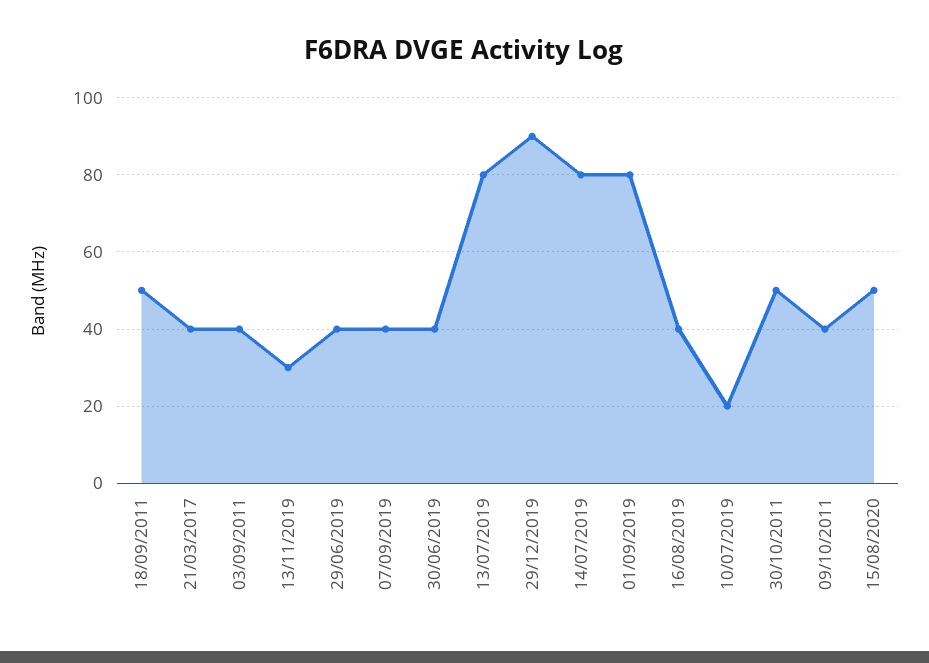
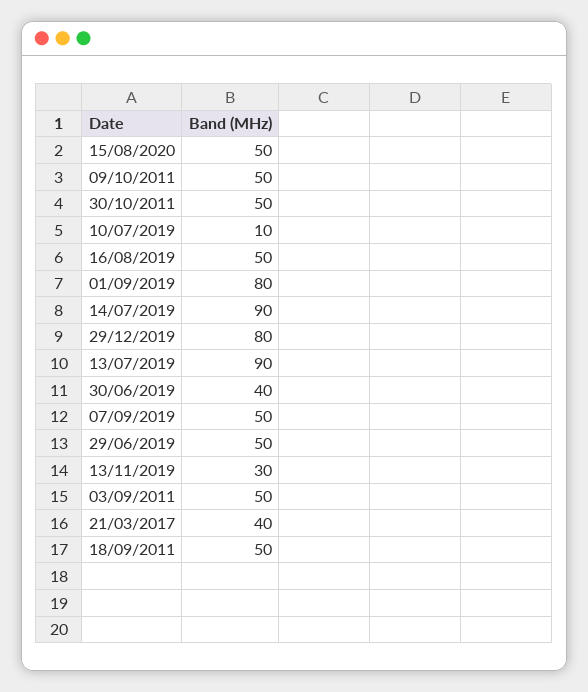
03/09/2011: 40 -> 50
29/06/2019: 40 -> 50
07/09/2019: 40 -> 50
13/07/2019: 80 -> 90
29/12/2019: 90 -> 80
14/07/2019: 80 -> 90
16/08/2019: 40 -> 50
10/07/2019: 20 -> 10
09/10/2011: 40 -> 50

